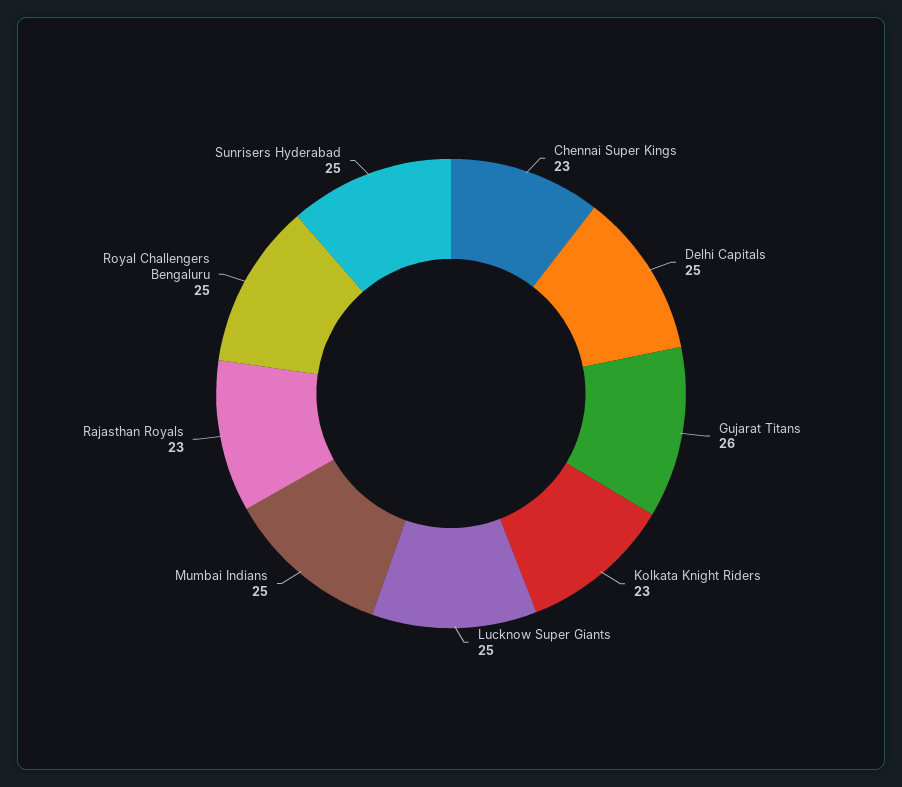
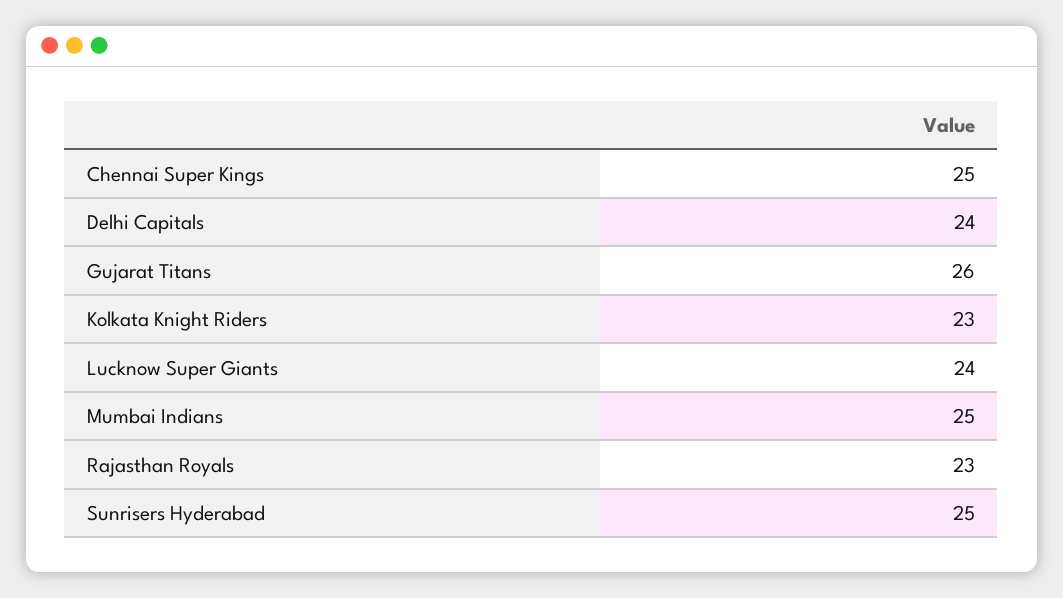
Chennai Super Kings: 23 -> 25
Delhi Capitals: 25 -> 24
Lucknow Super Giants: 25 -> 24
Royal Challengers Bengaluru: 25 -> none

